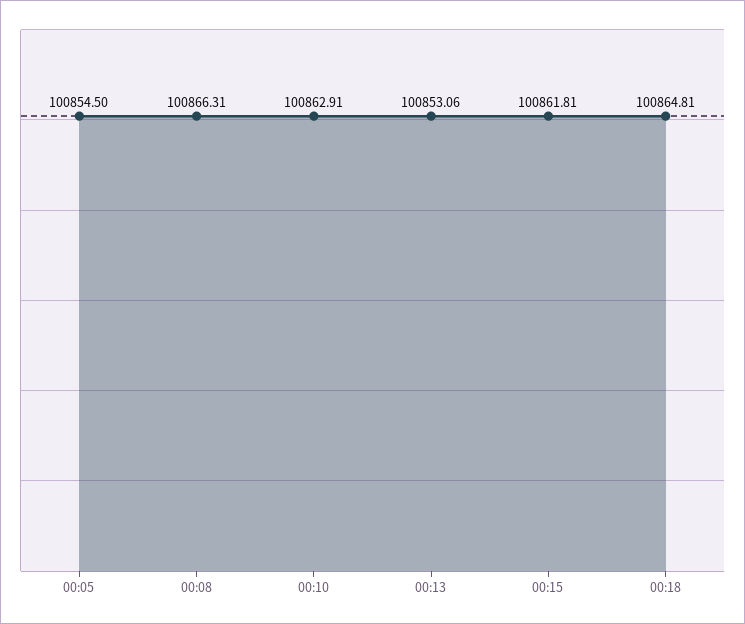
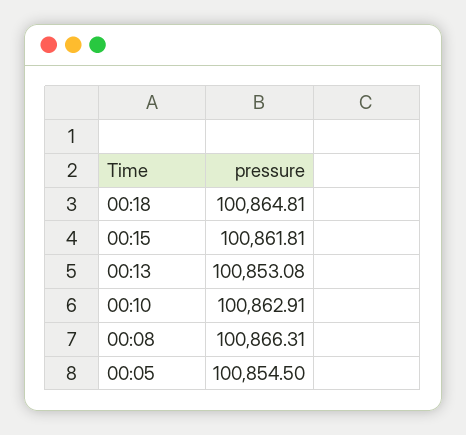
00:13: 100853.06 -> 100853.08

